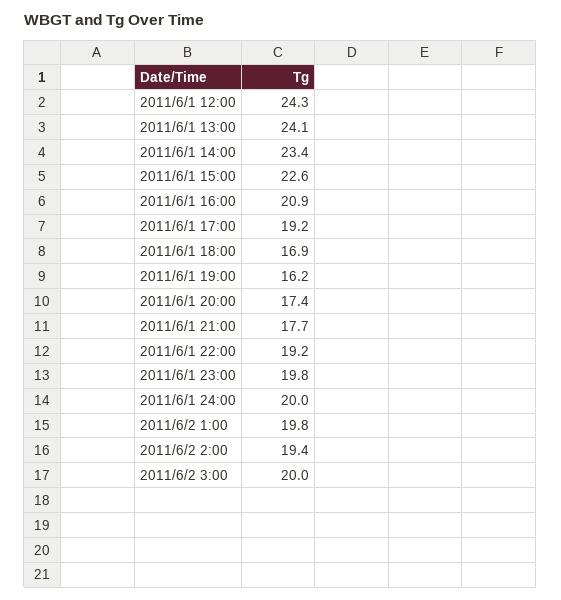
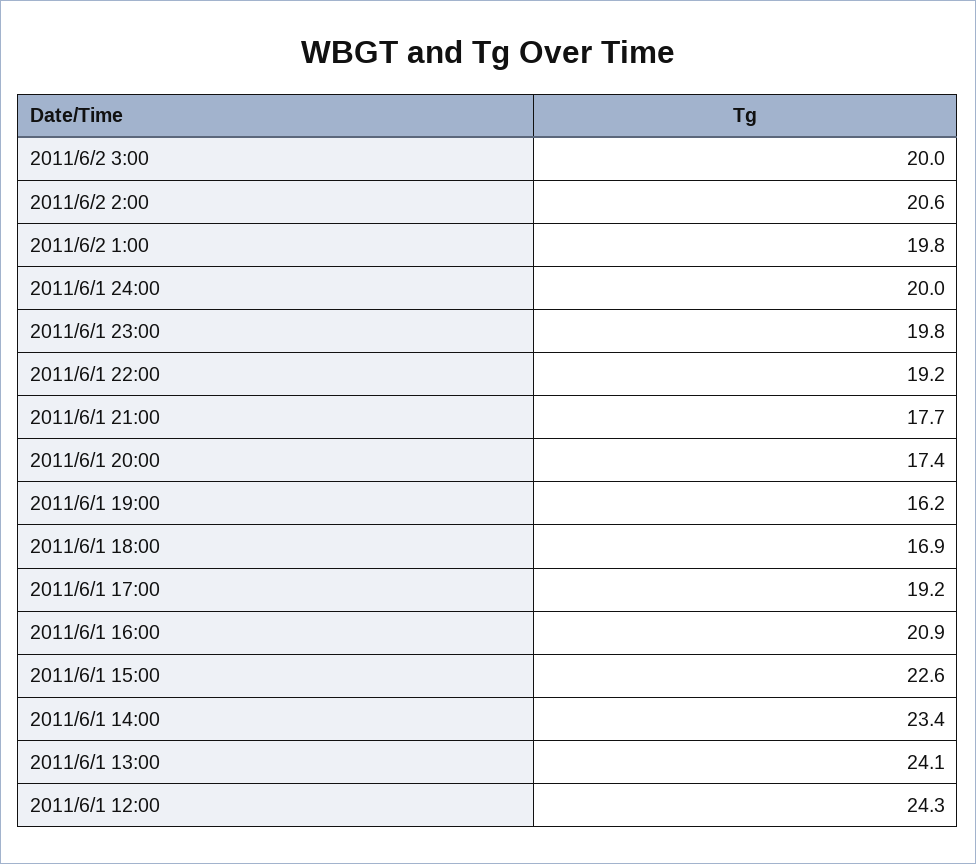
2011/6/2 2:00: 19.4 -> 20.6

